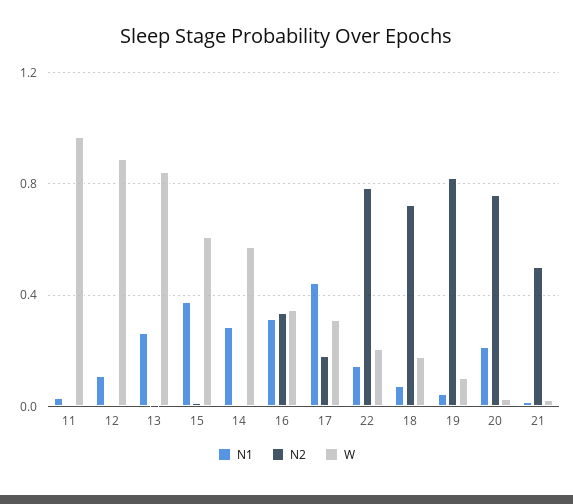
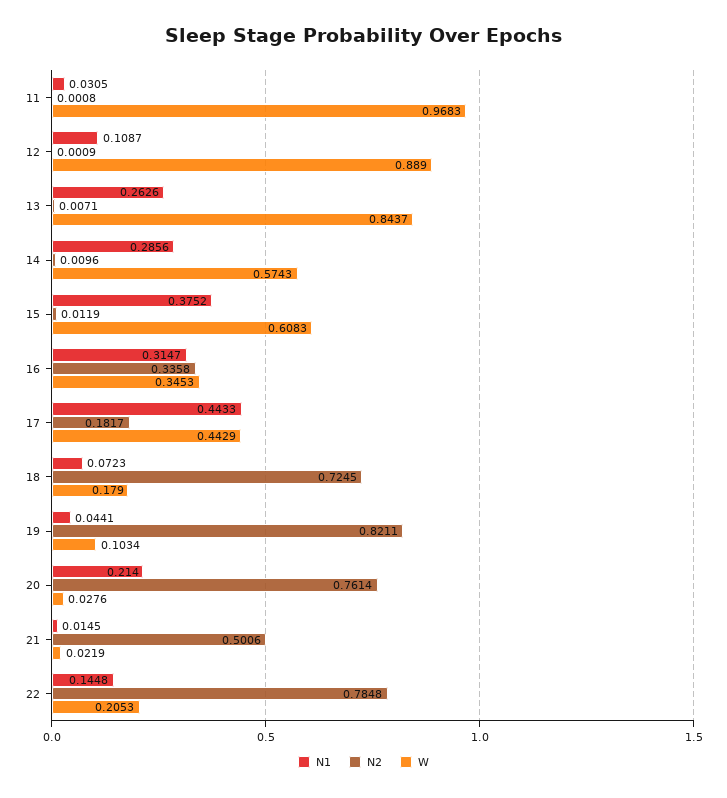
W, 17: 0.3 -> 0.4429

